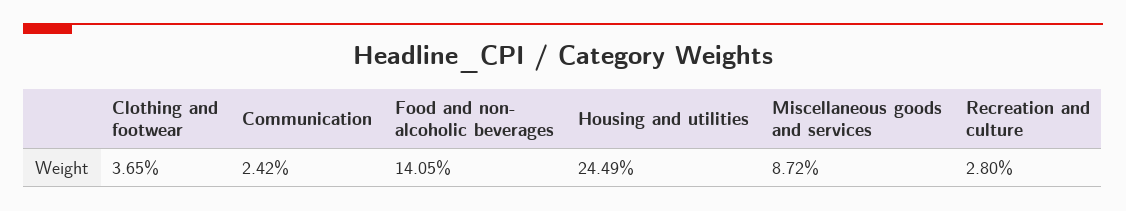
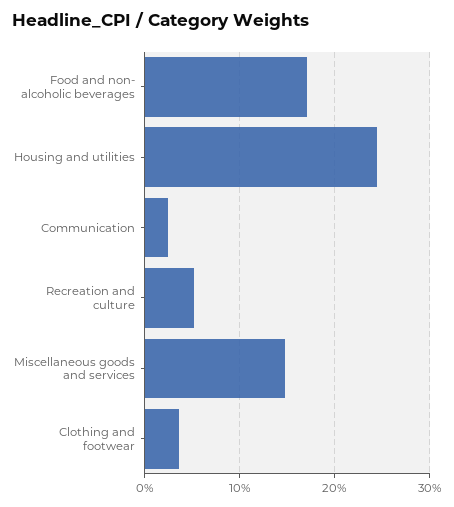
Food and non- alcoholic beverages: 14.05 -> 17
Miscellaneous goods and services: 8.72 -> 15
Recreation and culture: 2.8 -> 5

